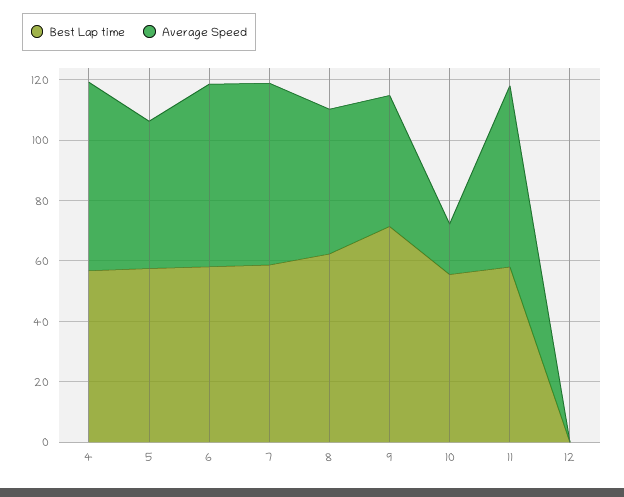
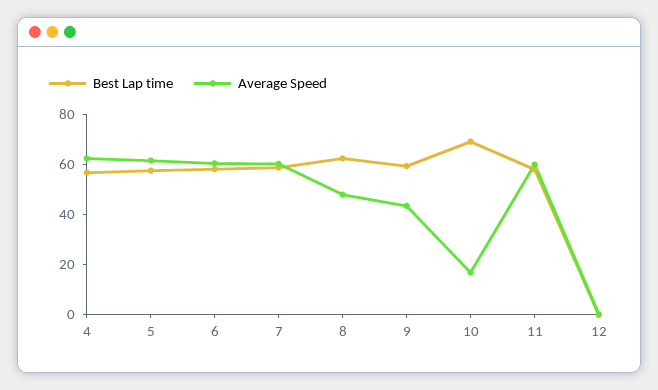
Average Speed, 5: 50 -> 60
Best Lap time, 9: 70 -> 60
Best Lap time, 10: 55 -> 70

